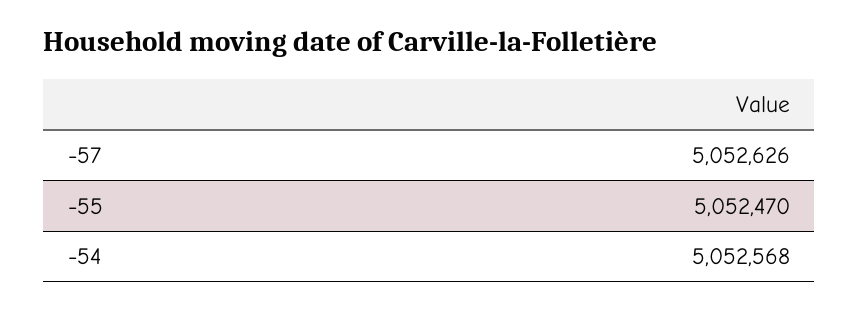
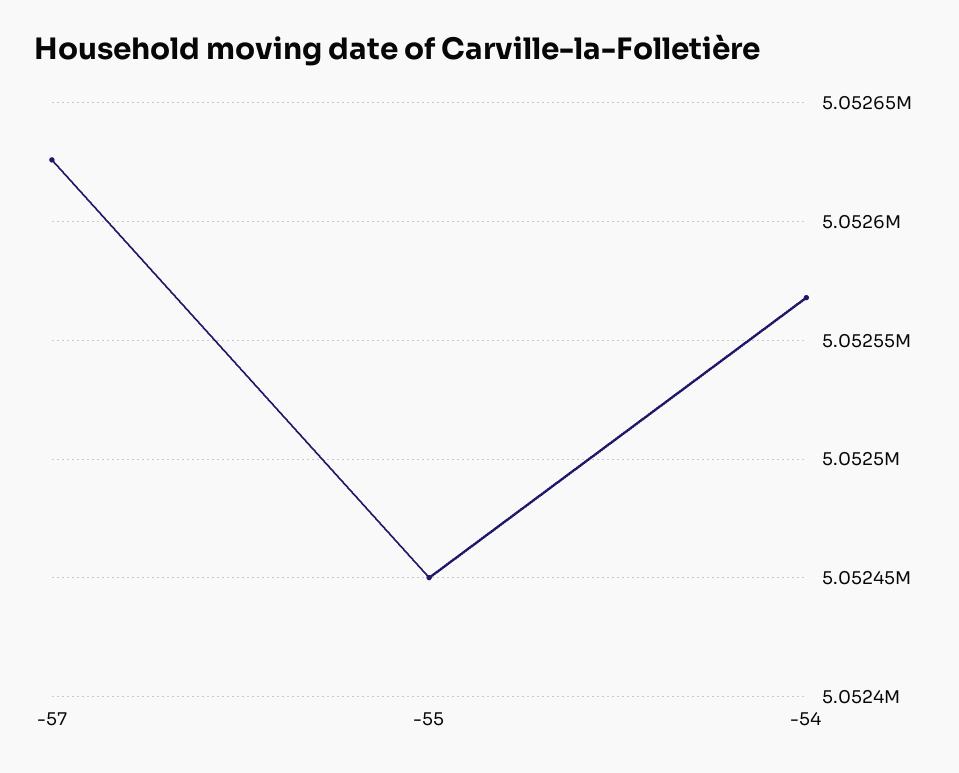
-55: 5052470 -> 5052450

